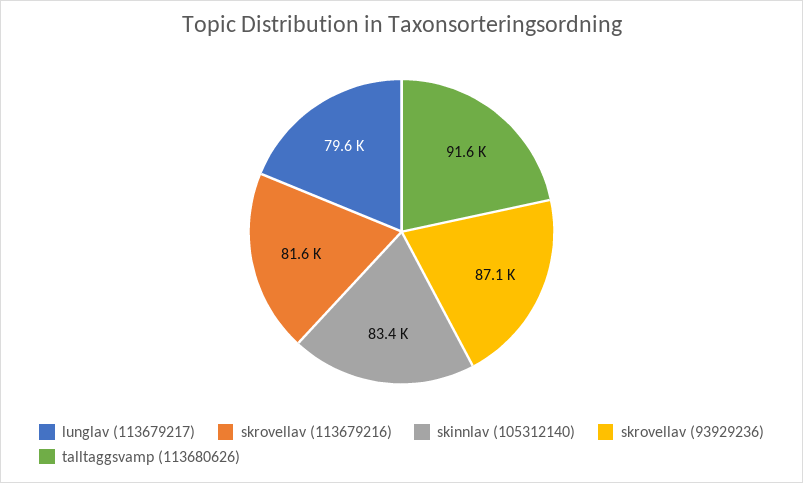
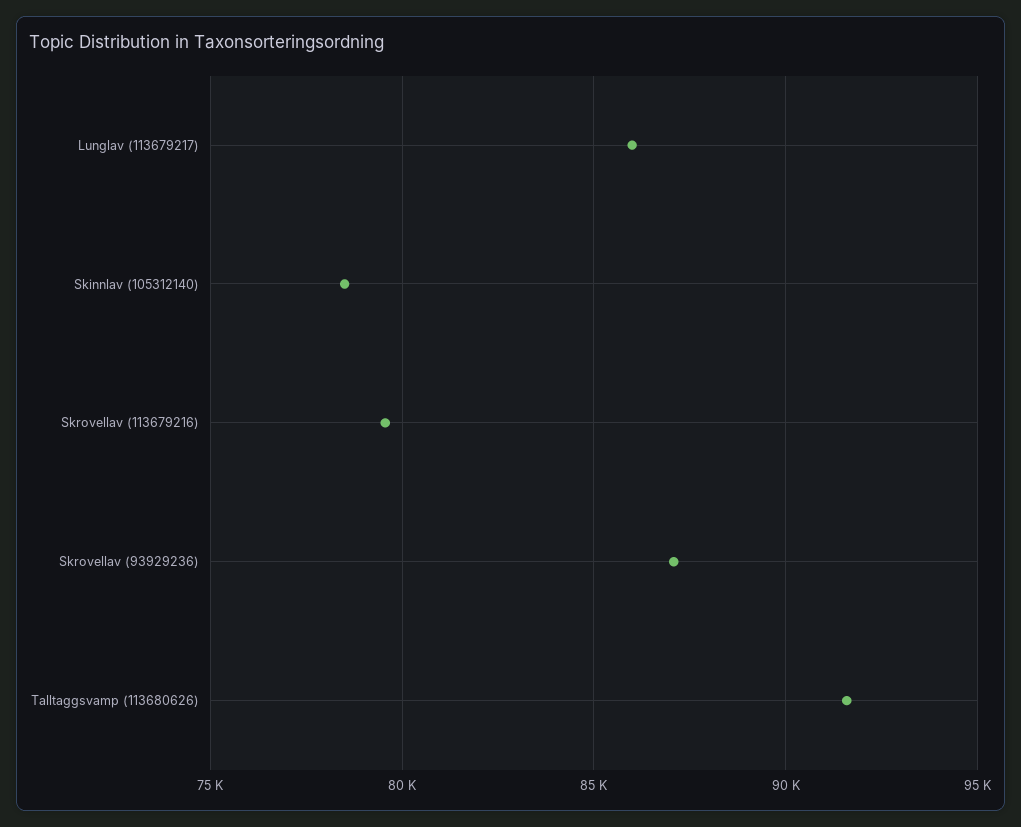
lunglav (113679217): 79600 -> 86000
skrovellav (113679216): 81600 -> 79500
skinnlav (105312140): 83400 -> 78500

